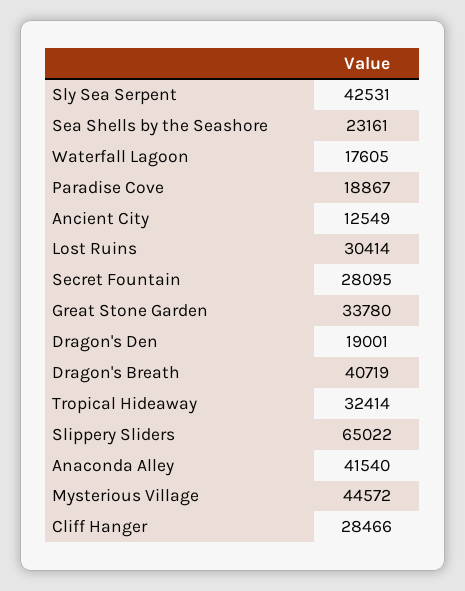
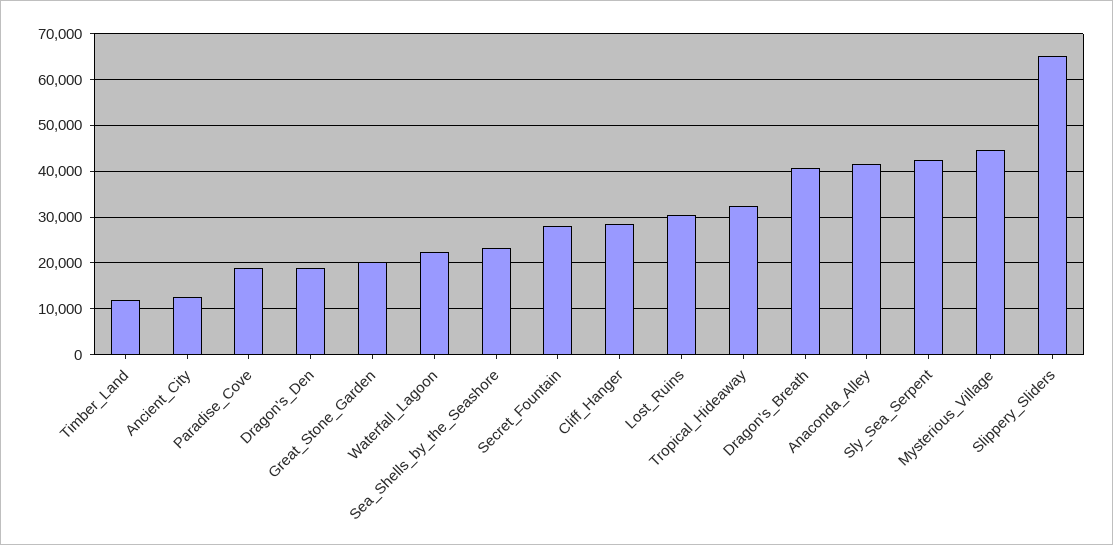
Waterfall Lagoon: 17605 -> 22000
Great Stone Garden: 33780 -> 20000
Timber_Land: none -> 12000

